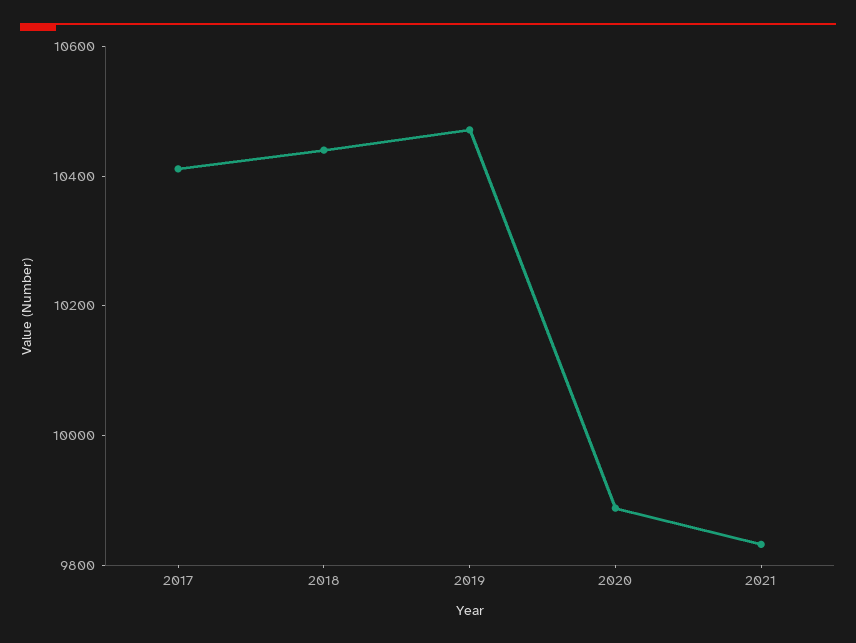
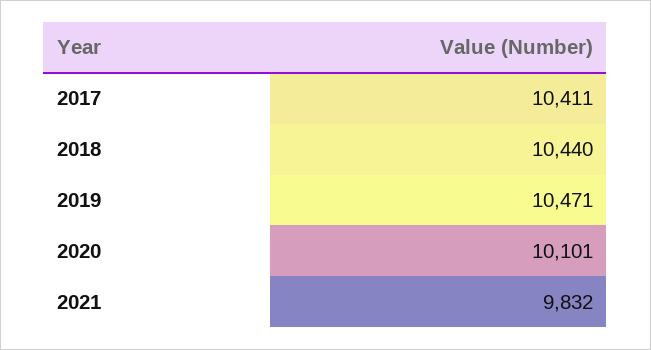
2020: 9900 -> 10101

